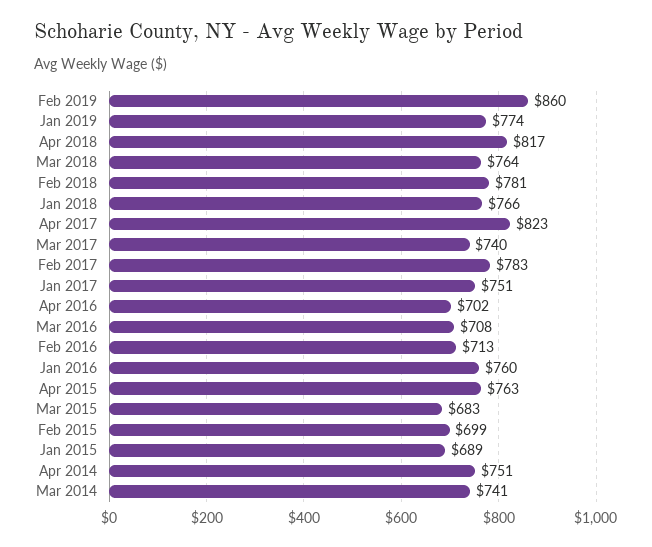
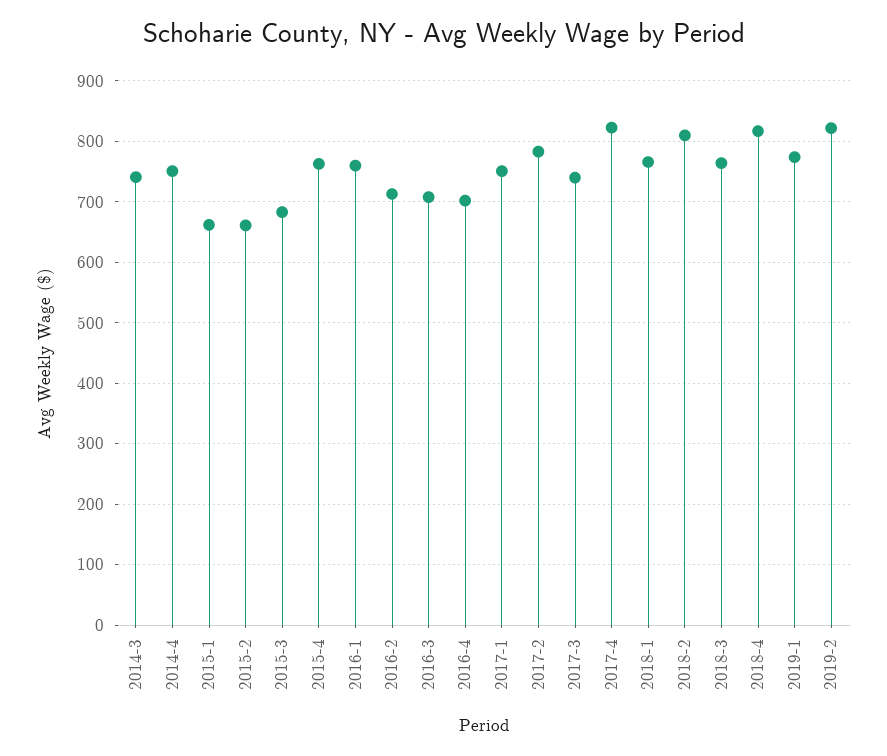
Feb 2019: 860 -> 820
Feb 2018: 781 -> 810
Feb 2015: 699 -> 660
Jan 2015: 689 -> 660

